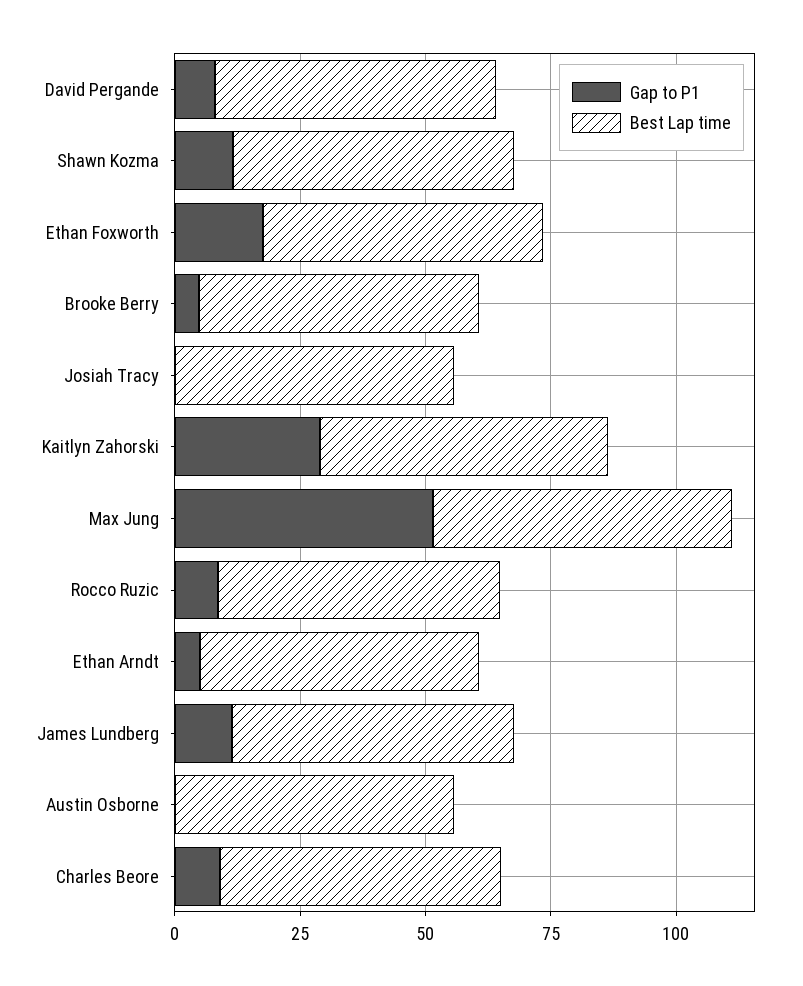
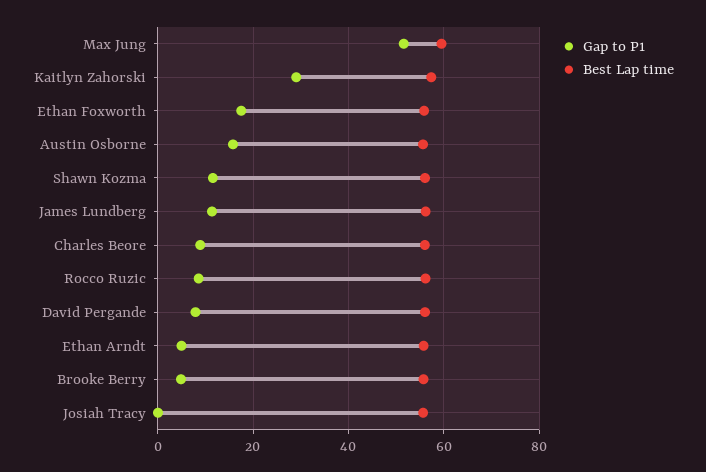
Gap to P1, Austin Osborne: 0 -> 16

